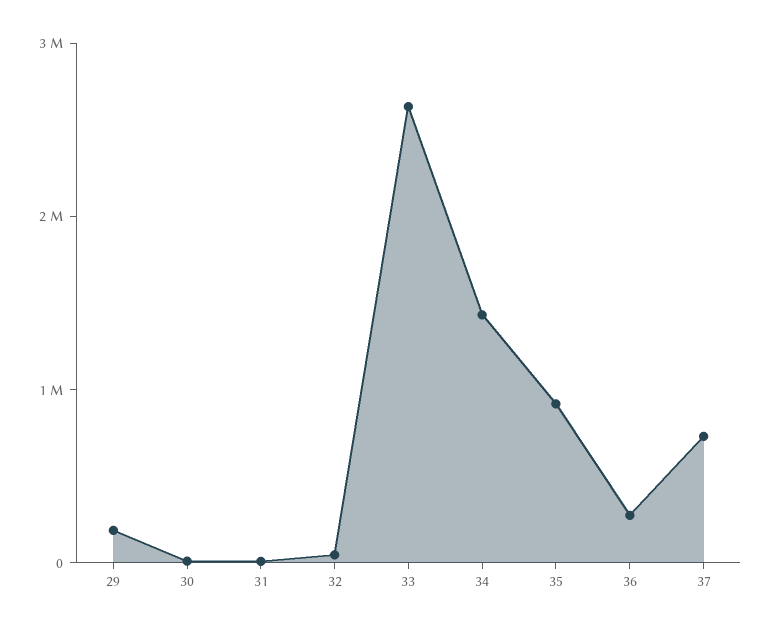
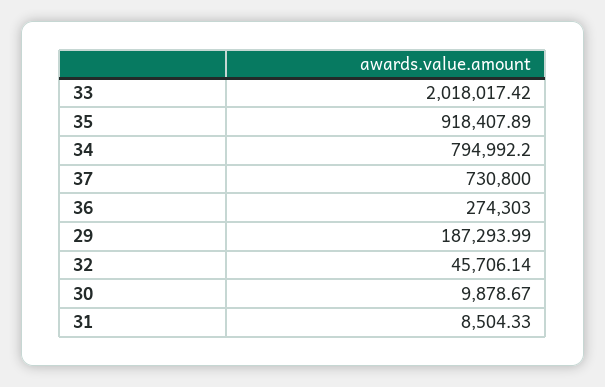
33: 2600000 -> 2018017.42
34: 1400000 -> 794992.2

